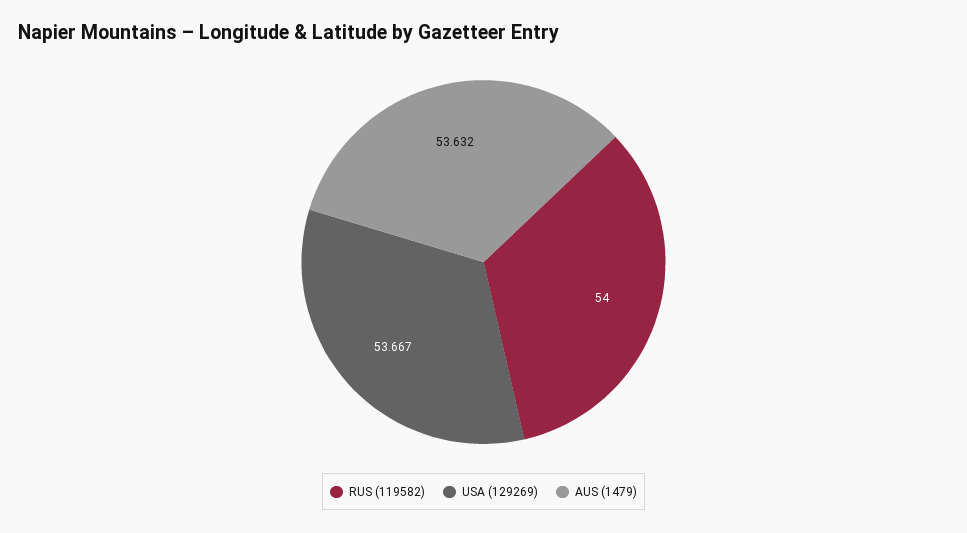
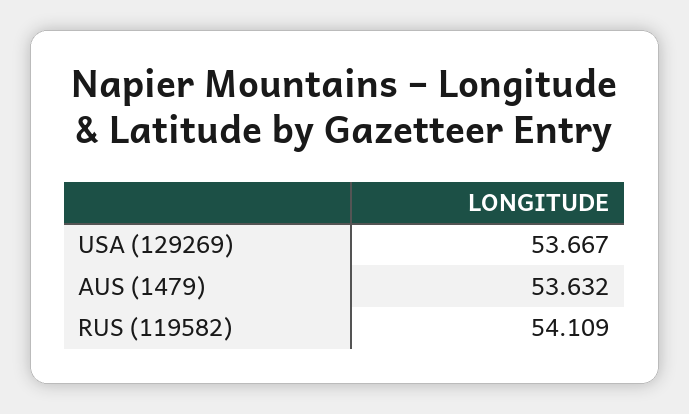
RUS (119582): 54 -> 54.109

